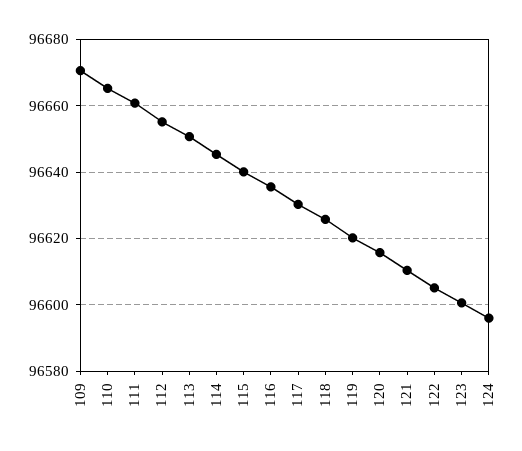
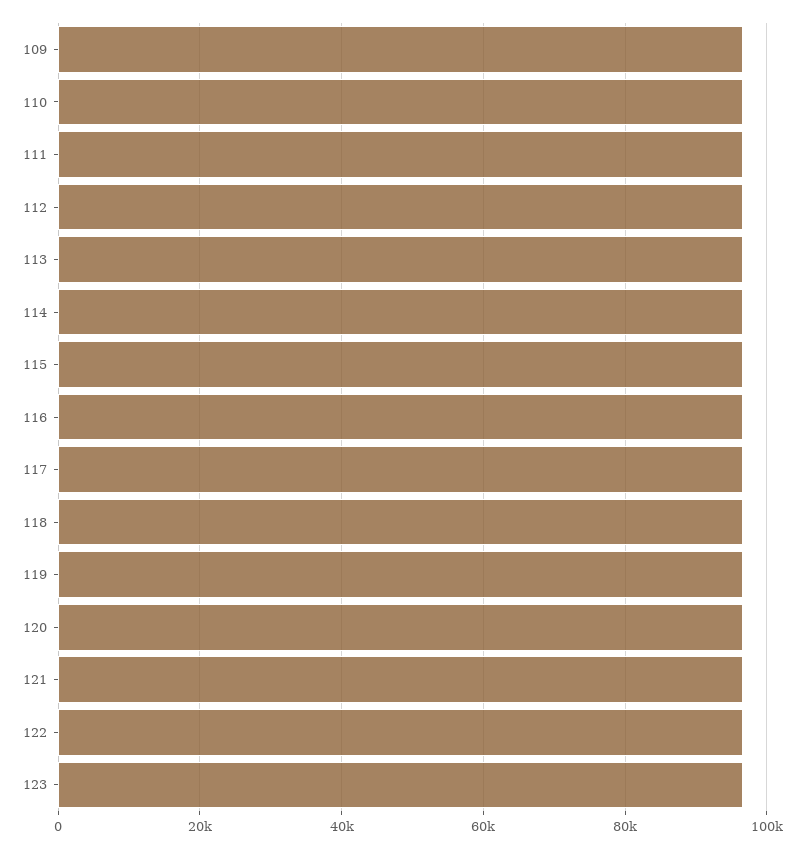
124: 96596 -> none

